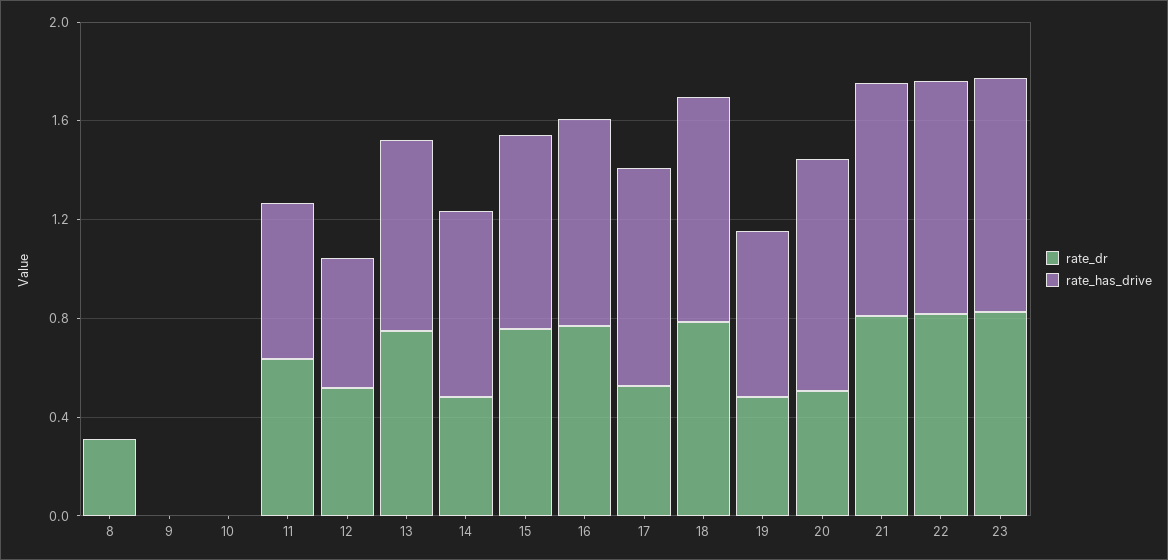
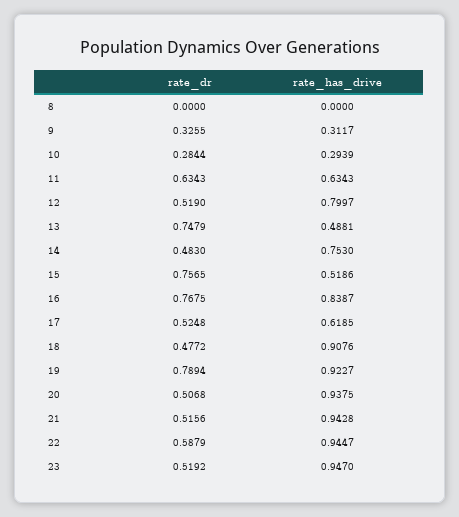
rate_dr, 8: 0.3 -> 0
rate_dr, 9: 0 -> 0.3255
rate_has_drive, 9: 0 -> 0.3117
rate_dr, 10: 0 -> 0.2844
rate_has_drive, 10: 0 -> 0.2939
rate_has_drive, 12: 0.5 -> 0.7997
rate_has_drive, 13: 0.8 -> 0.4881
rate_has_drive, 15: 0.8 -> 0.5186
rate_has_drive, 17: 0.9 -> 0.6185
rate_dr, 18: 0.8 -> 0.4772
rate_dr, 19: 0.5 -> 0.7894
rate_has_drive, 19: 0.7 -> 0.9227
rate_dr, 21: 0.8 -> 0.5156
rate_dr, 22: 0.8 -> 0.5879
rate_dr, 23: 0.8 -> 0.5192

